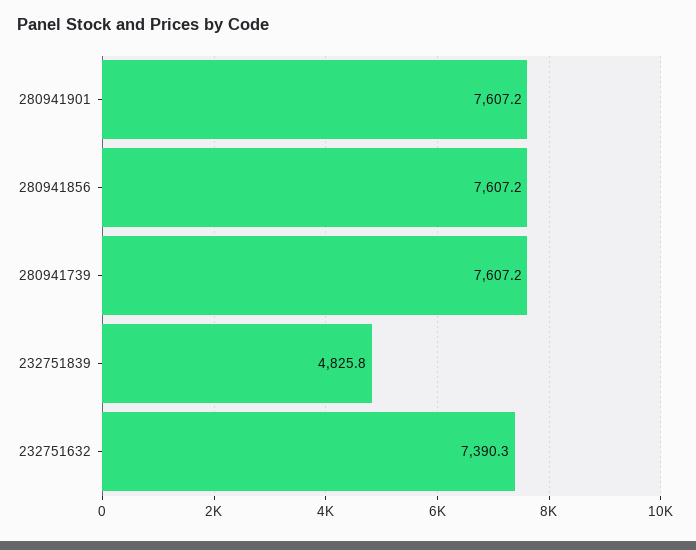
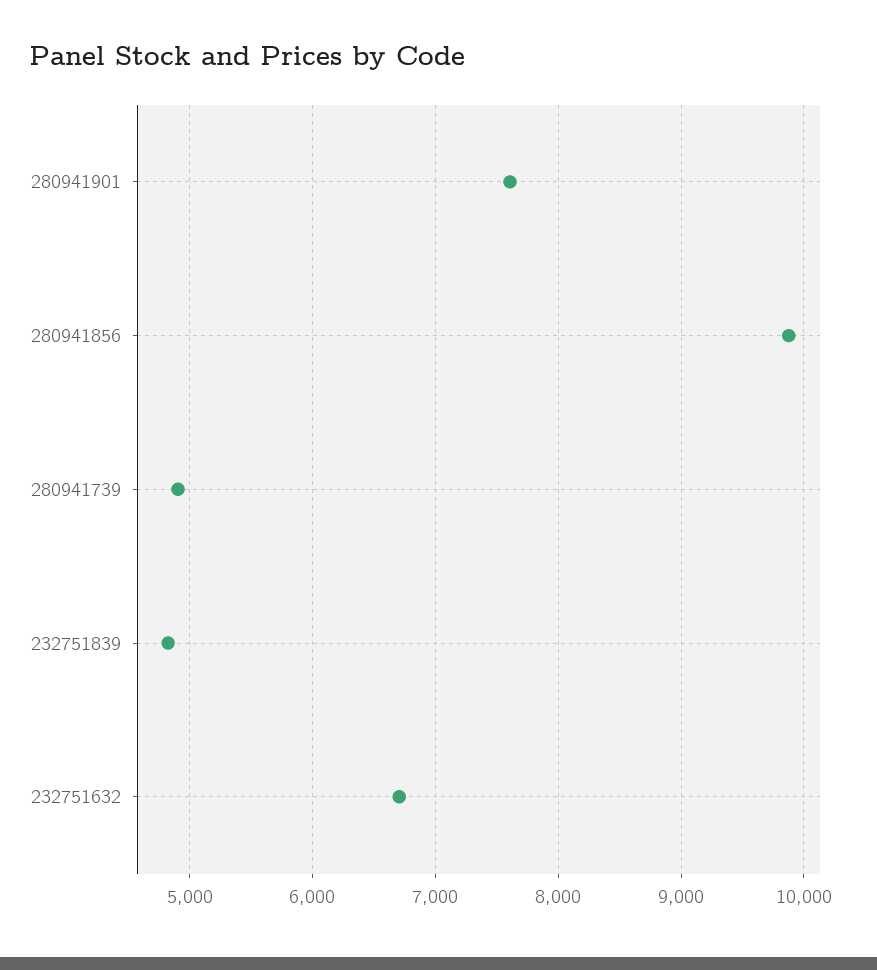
280941856: 7607.2 -> 9900
280941739: 7607.2 -> 4900
232751632: 7390.3 -> 6700

